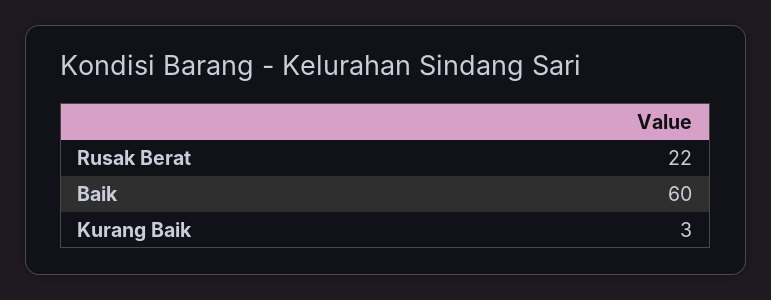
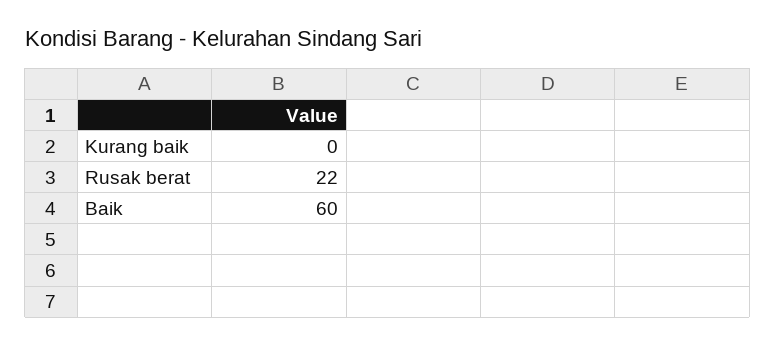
Kurang Baik: 3 -> 0

